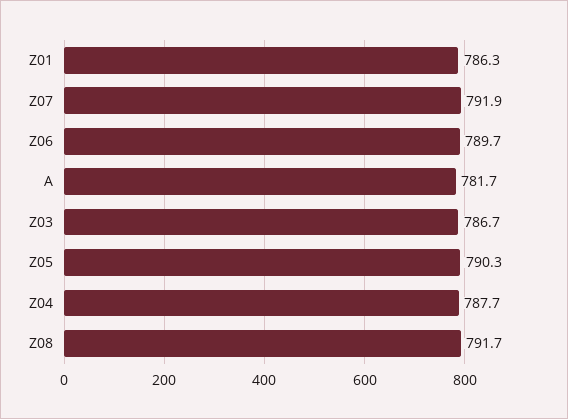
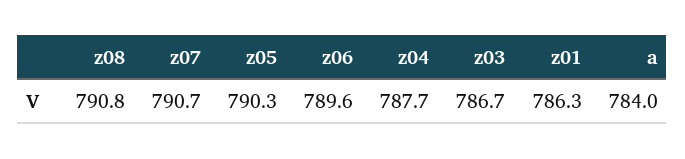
Z07: 791.9 -> 790.7
Z06: 789.7 -> 789.6
A: 781.7 -> 784
Z08: 791.7 -> 790.8

